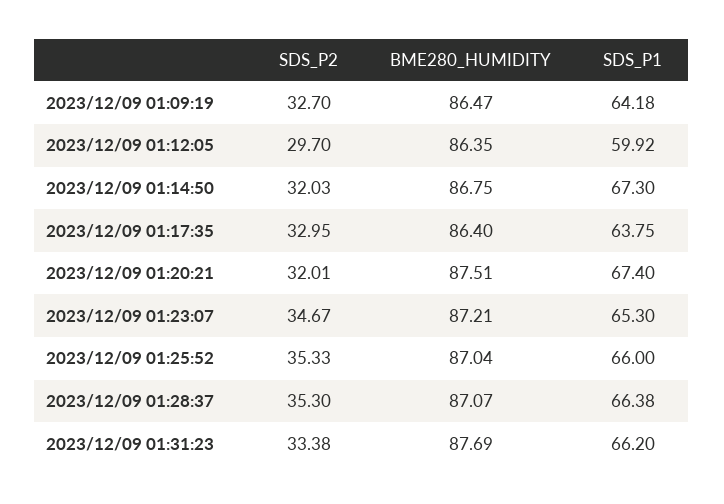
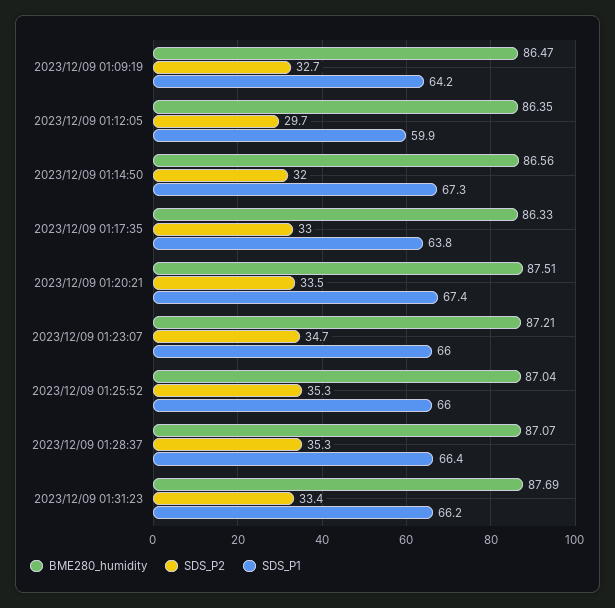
BME280_HUMIDITY, 2023/12/09 01:14:50: 86.75 -> 86.56
BME280_HUMIDITY, 2023/12/09 01:17:35: 86.4 -> 86.33
SDS_P2, 2023/12/09 01:20:21: 32.01 -> 33.5
SDS_P1, 2023/12/09 01:23:07: 65.3 -> 66

